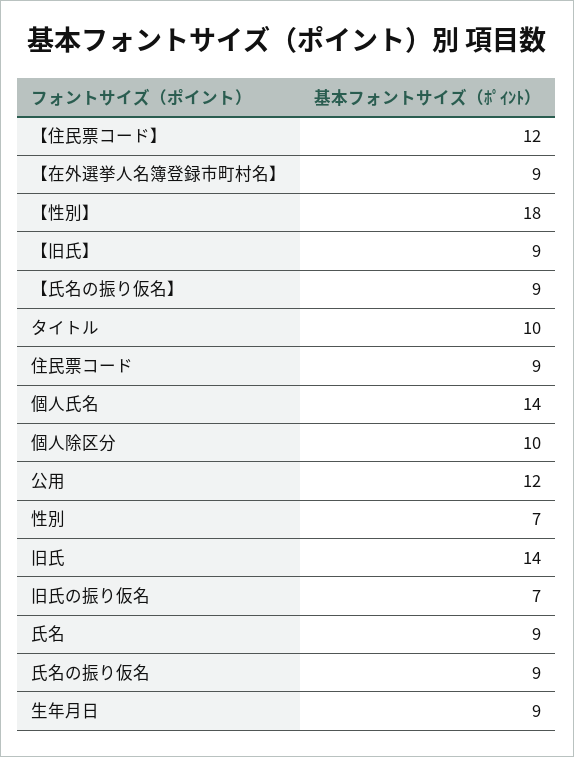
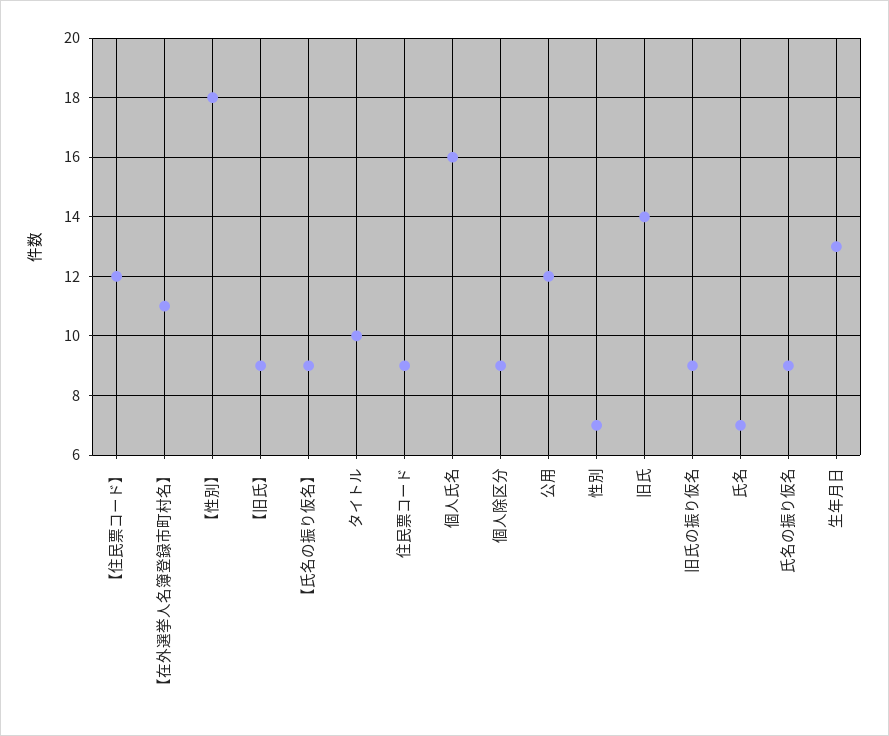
【在外選挙人名簿登録市町村名】: 9 -> 11
個人氏名: 14 -> 16
個人除区分: 10 -> 9
旧氏の振り仮名: 7 -> 9
氏名: 9 -> 7
生年月日: 9 -> 13

